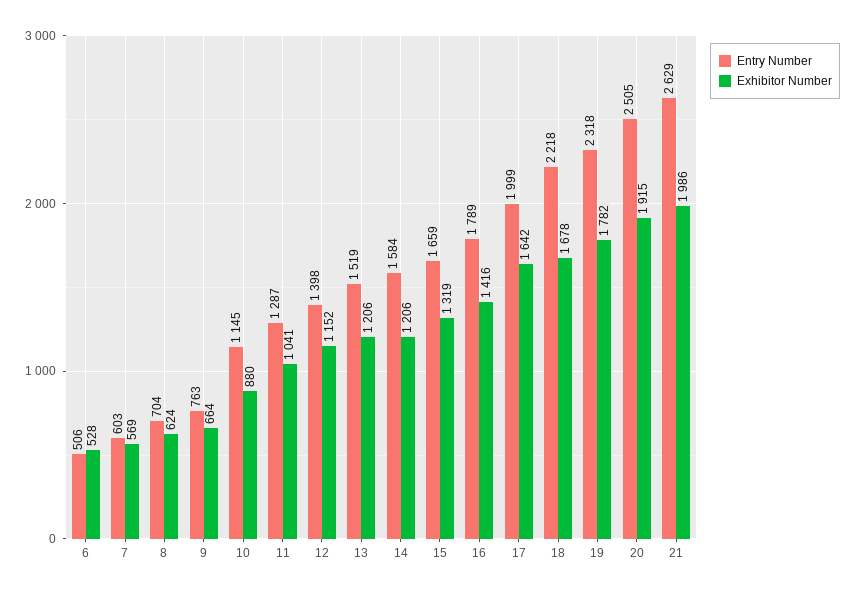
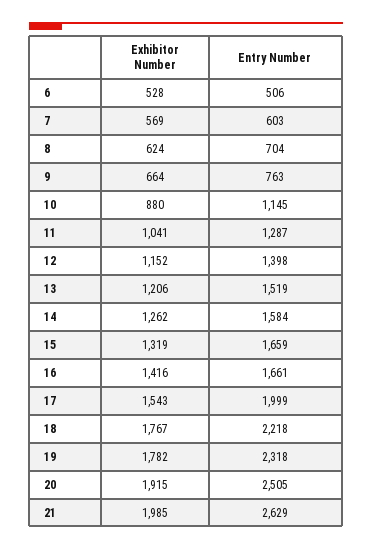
Exhibitor Number, 14: 1206 -> 1262
Entry Number, 16: 1789 -> 1661
Exhibitor Number, 17: 1642 -> 1543
Exhibitor Number, 18: 1678 -> 1767
Exhibitor Number, 21: 1986 -> 1985

